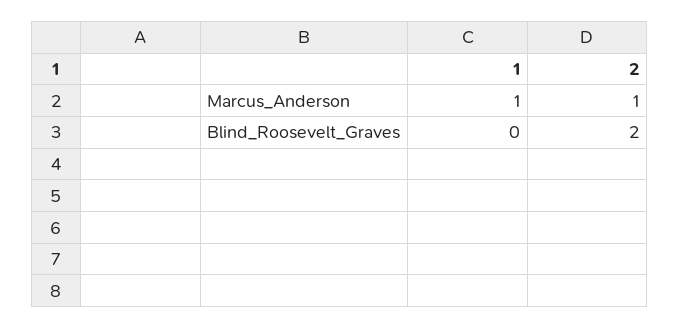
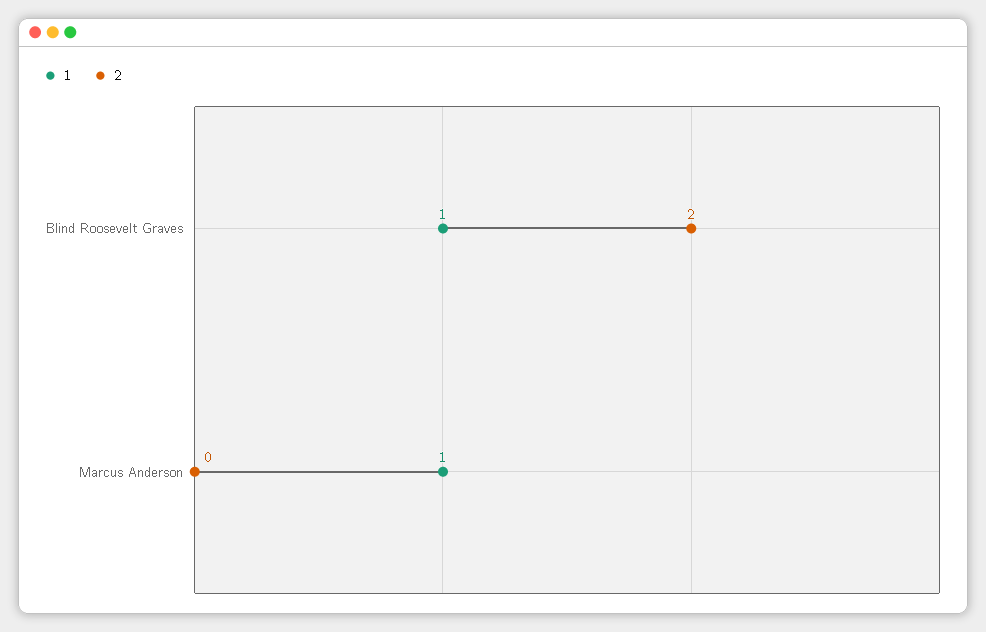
2, Marcus_Anderson: 1 -> 0
1, Blind_Roosevelt_Graves: 0 -> 1

